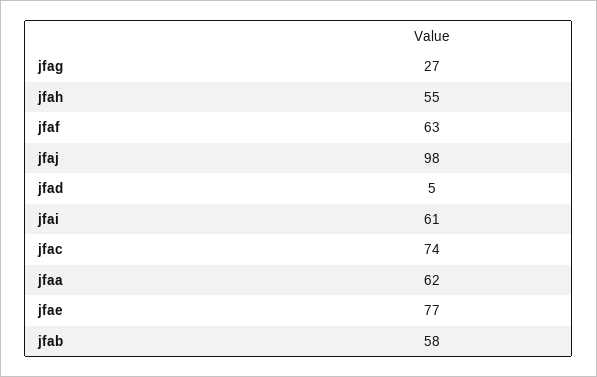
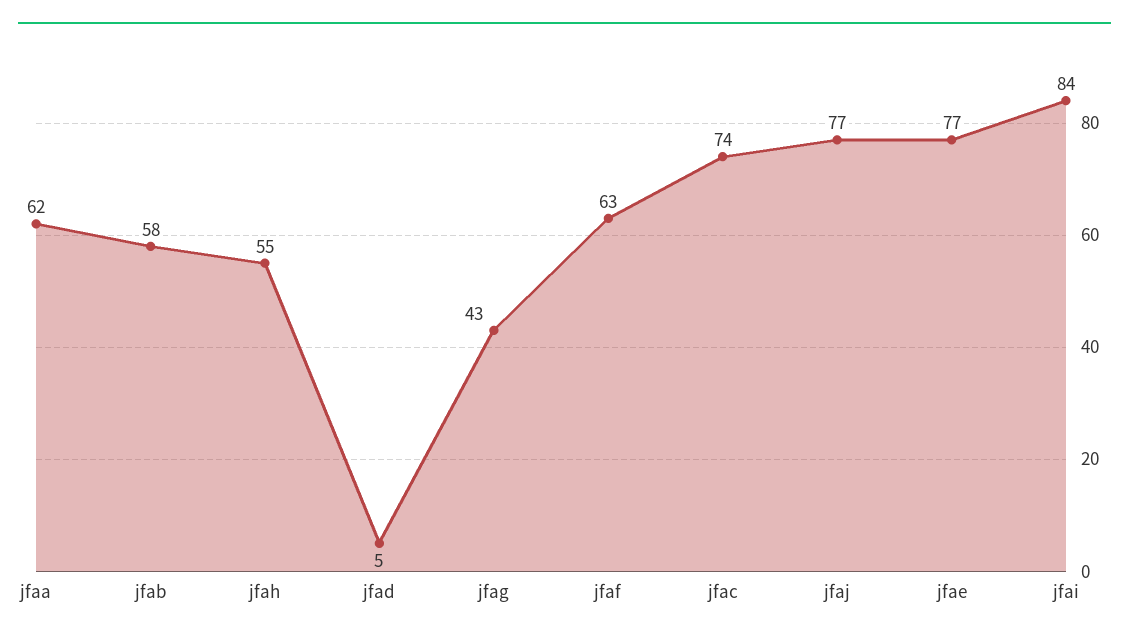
jfag: 27 -> 43
jfaj: 98 -> 77
jfai: 61 -> 84

